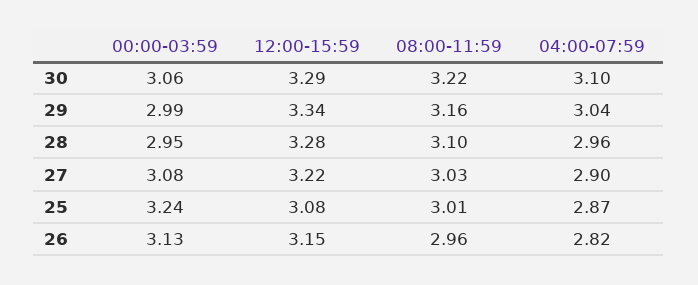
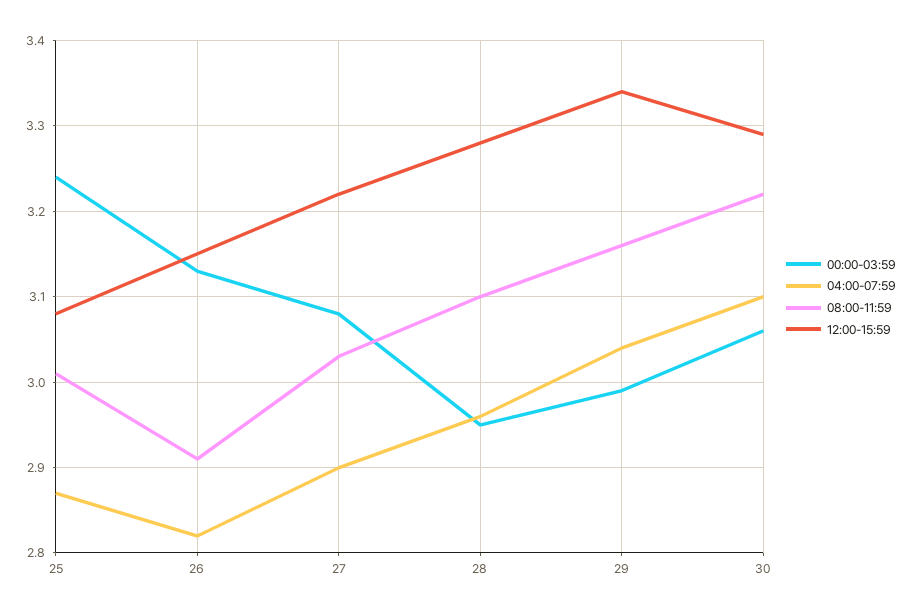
08:00-11:59, 26: 2.96 -> 2.91

